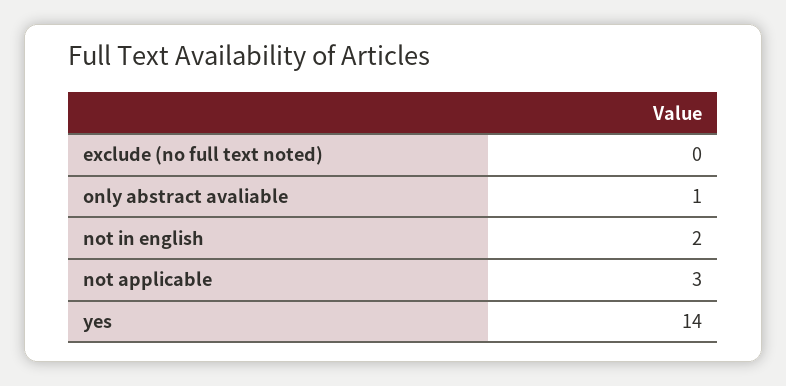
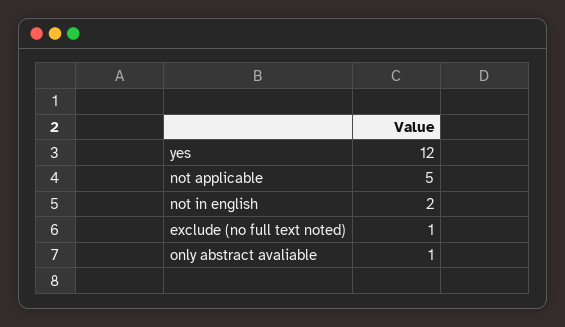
exclude (no full text noted): 0 -> 1
not applicable: 3 -> 5
yes: 14 -> 12

